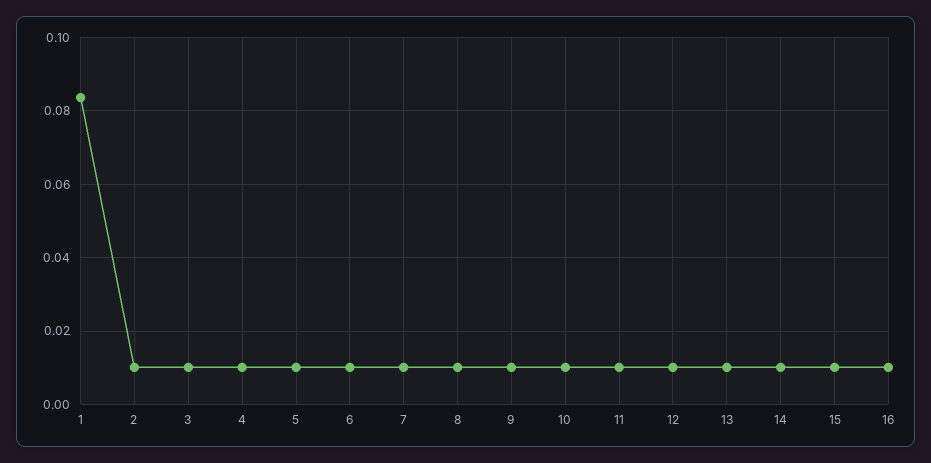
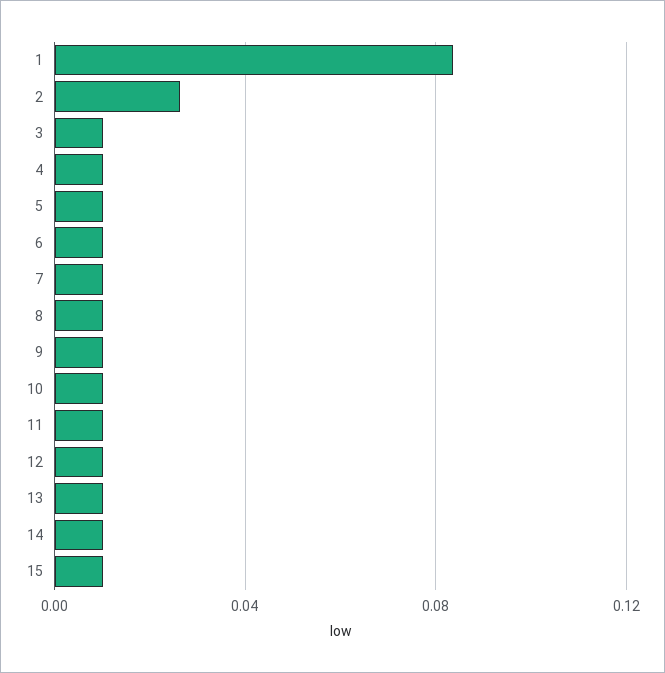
2: 0.01 -> 0.025
16: 0.01 -> none

